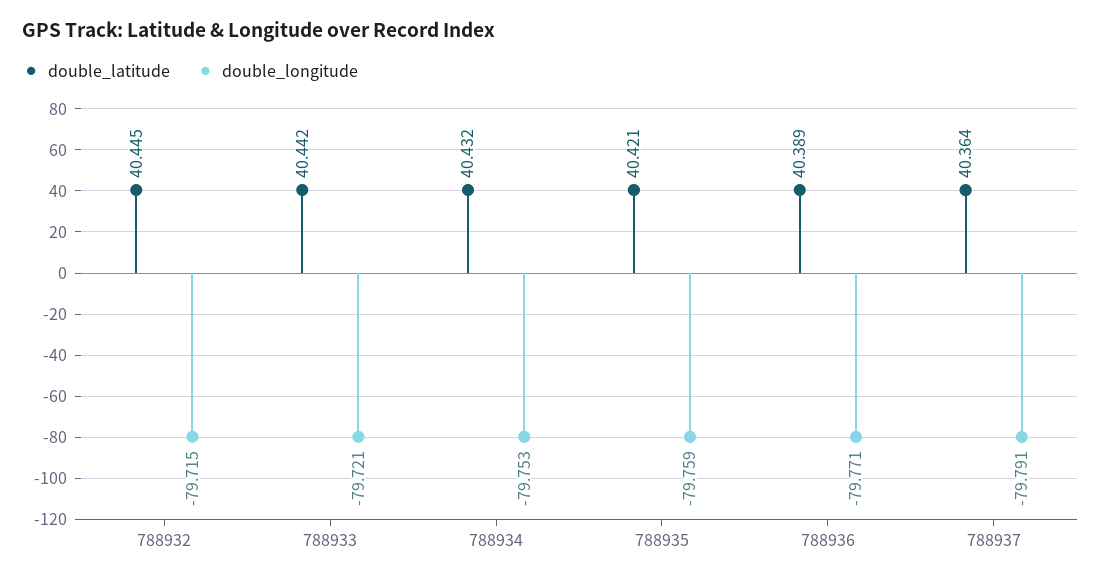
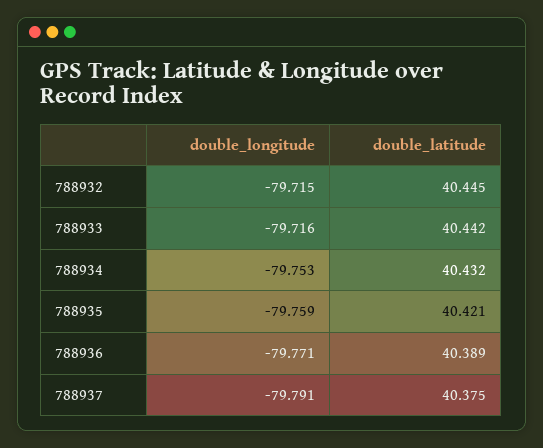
double_longitude, 788933: -79.721 -> -79.716
double_latitude, 788937: 40.364 -> 40.375

